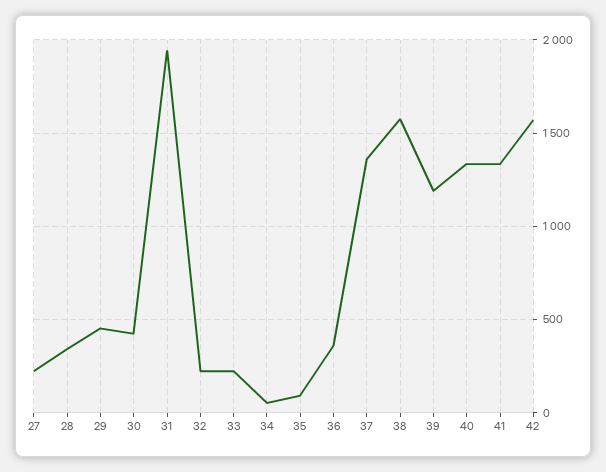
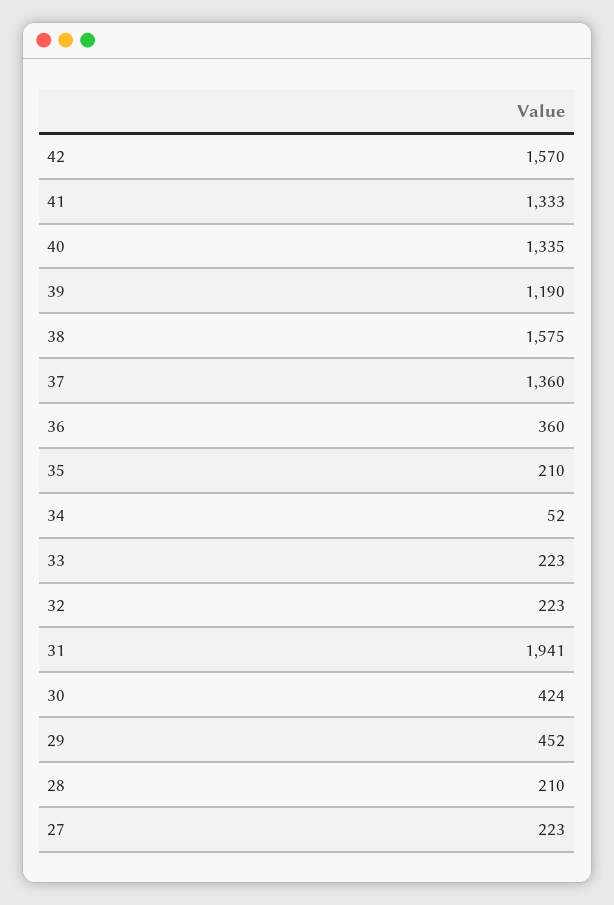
28: 350 -> 210
35: 100 -> 210

